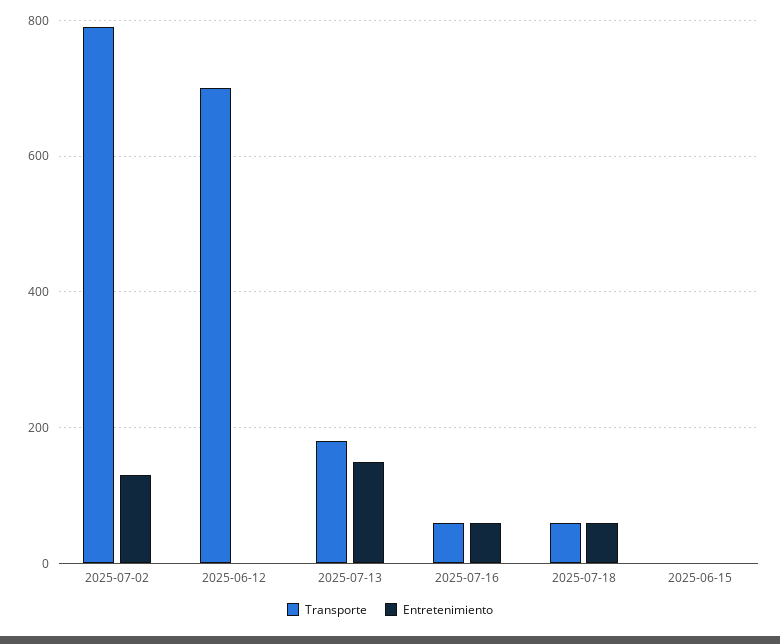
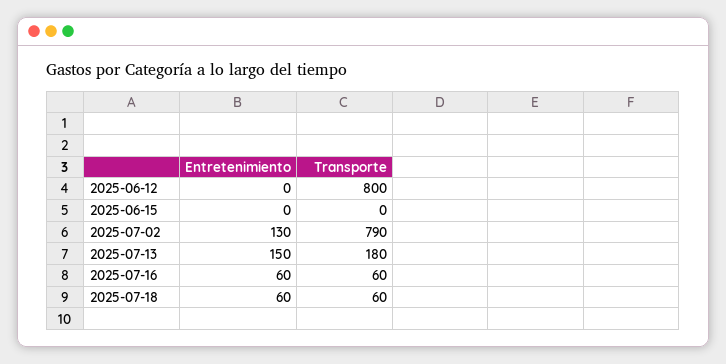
Transporte, 2025-06-12: 700 -> 800

